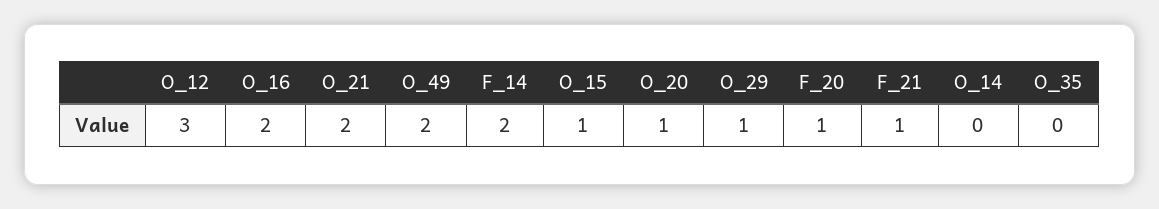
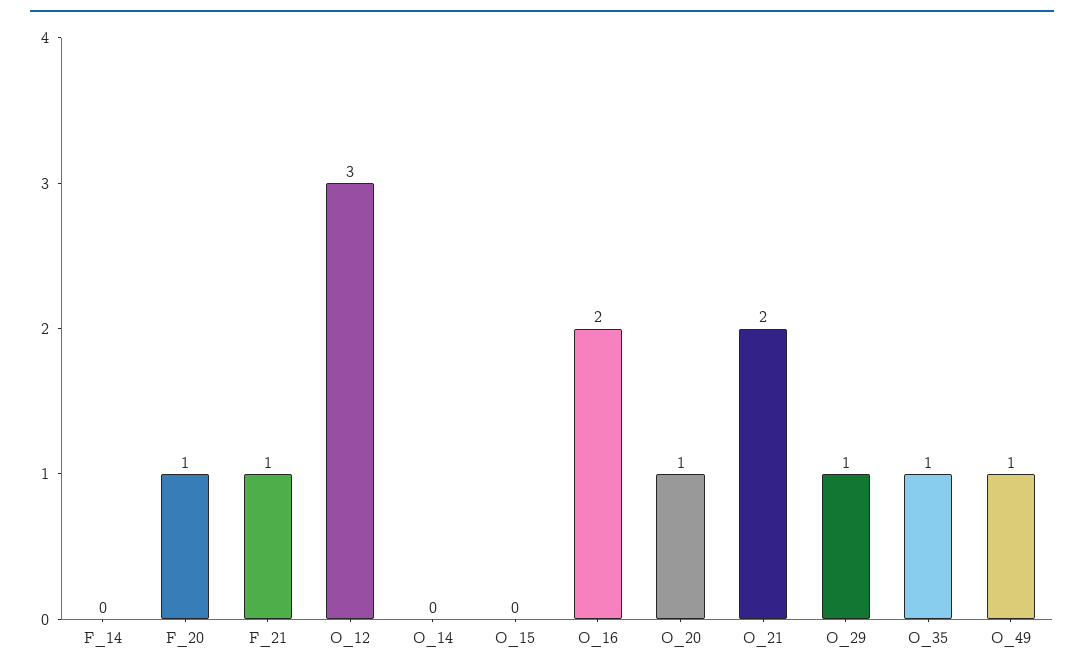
O_49: 2 -> 1
F_14: 2 -> 0
O_15: 1 -> 0
O_35: 0 -> 1

